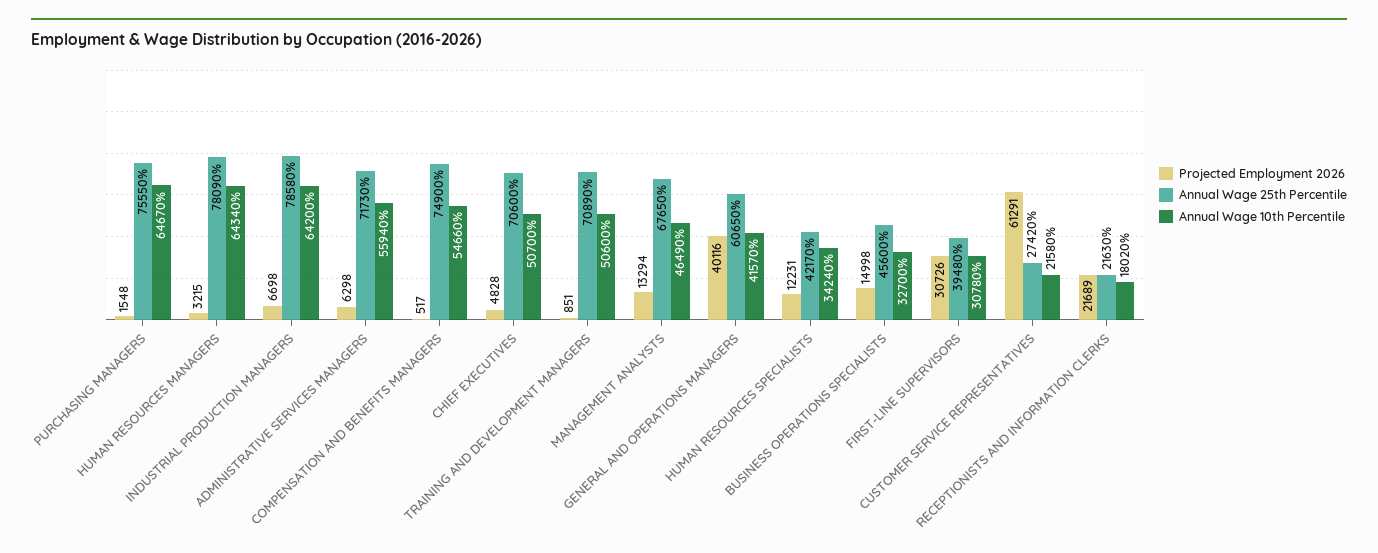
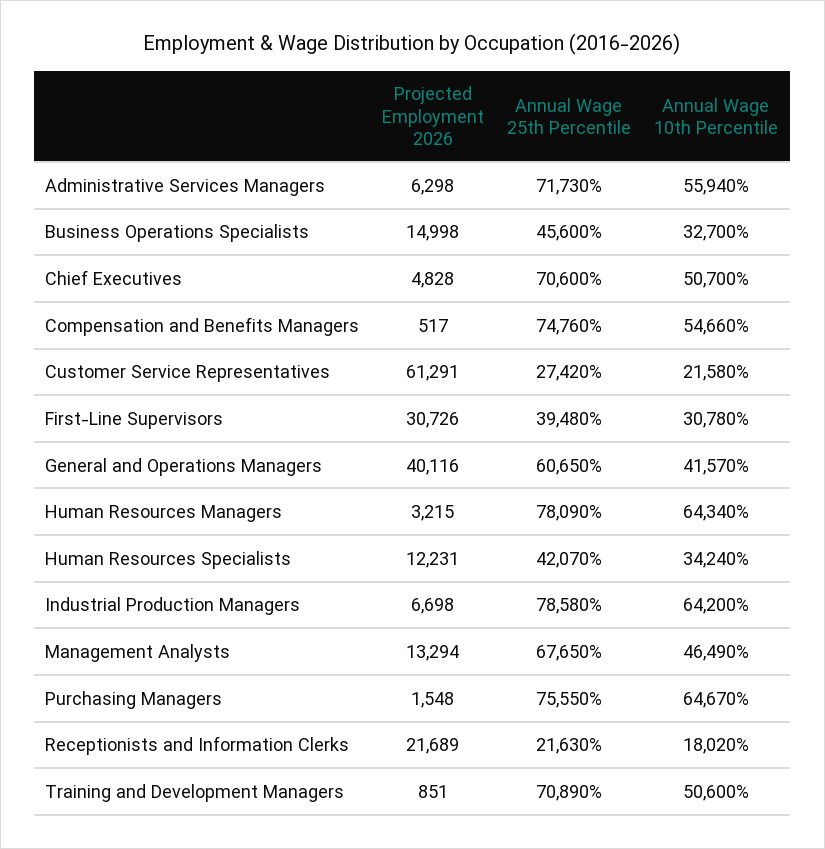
Annual Wage 25th Percentile, COMPENSATION AND BENEFITS MANAGERS: 74900 -> 74760
Annual Wage 25th Percentile, HUMAN RESOURCES SPECIALISTS: 42170 -> 42070

